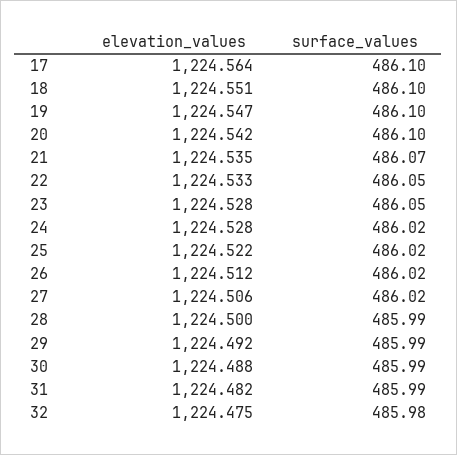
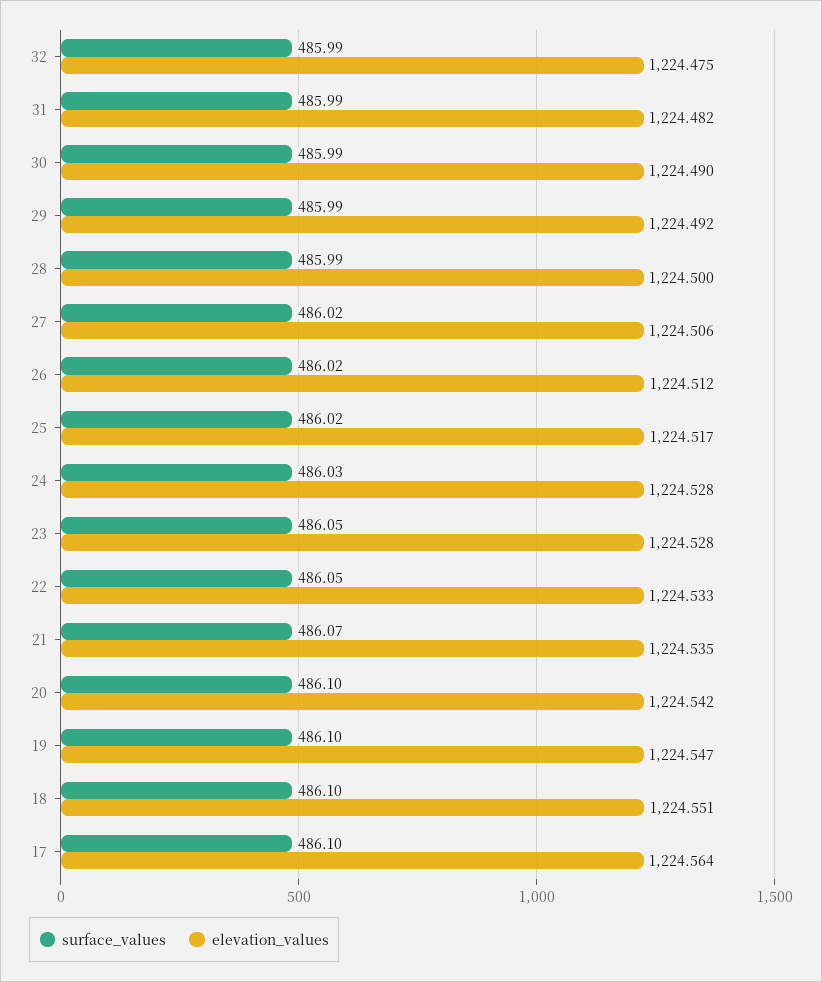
surface_values, 24: 486.02 -> 486.03
elevation_values, 25: 1224.522 -> 1224.517
elevation_values, 30: 1224.488 -> 1224.49
surface_values, 32: 485.98 -> 485.99

